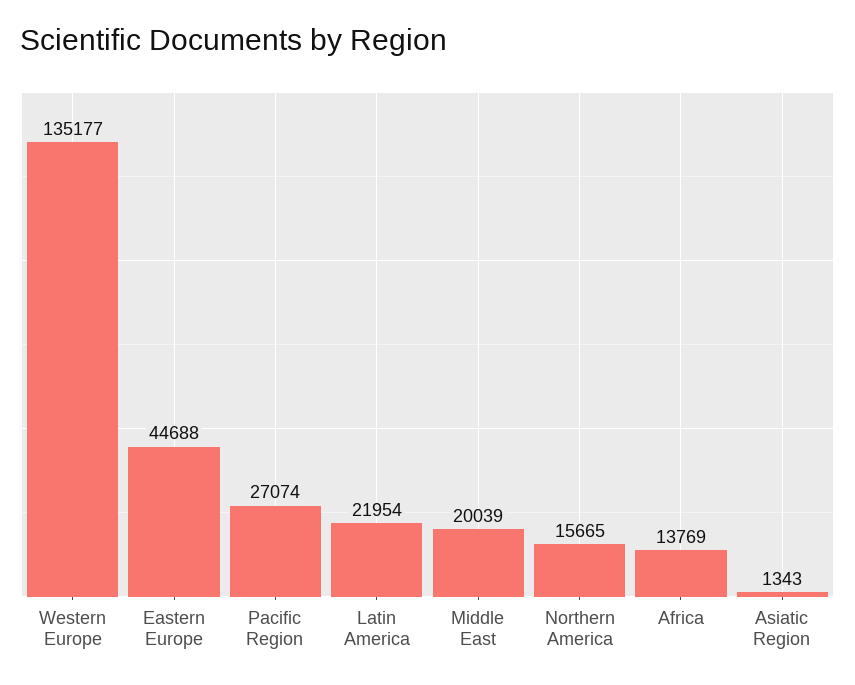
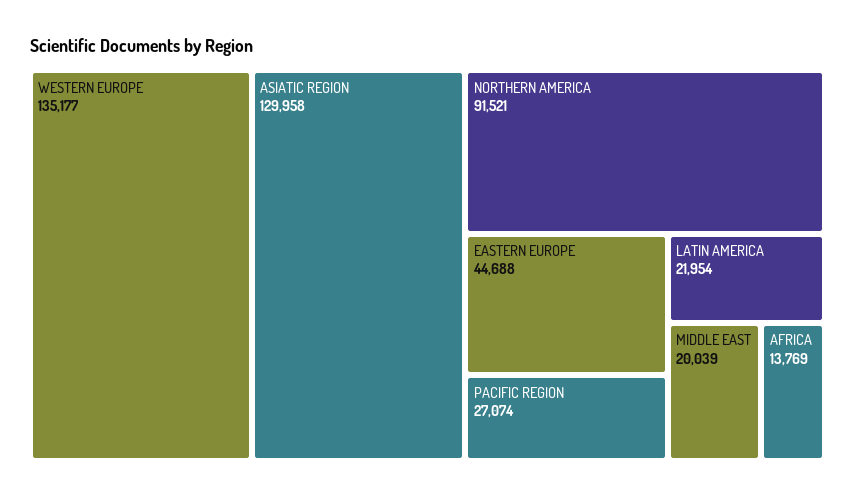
Northern America: 15665 -> 91521
Asiatic Region: 1343 -> 129958

